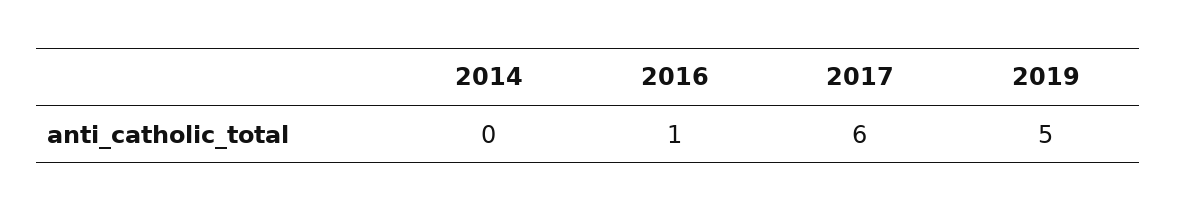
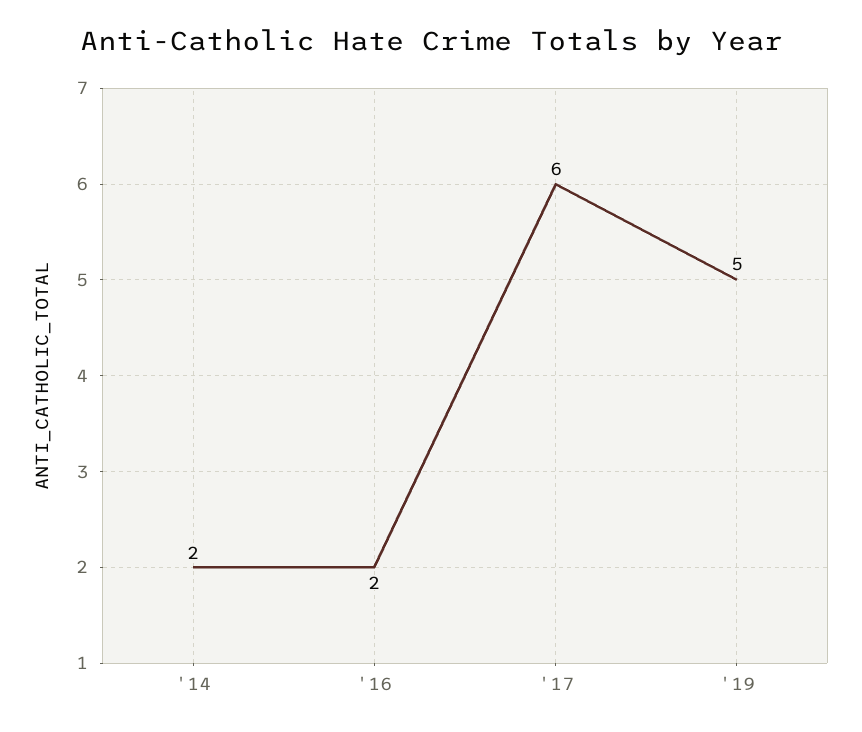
2014: 0 -> 2
2016: 1 -> 2

